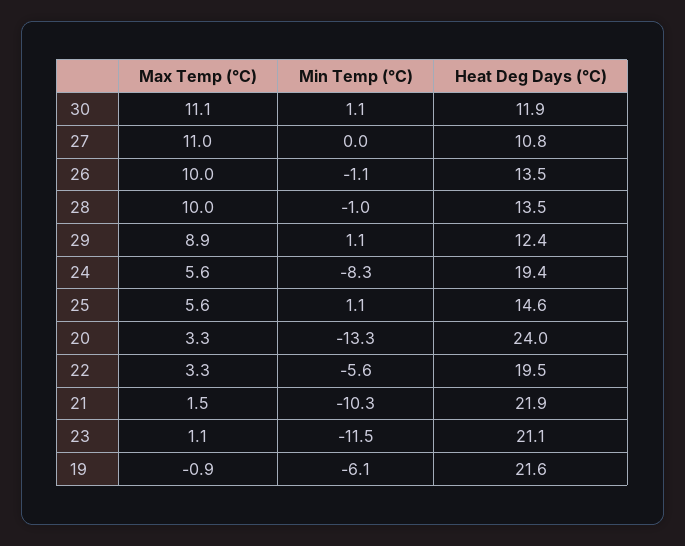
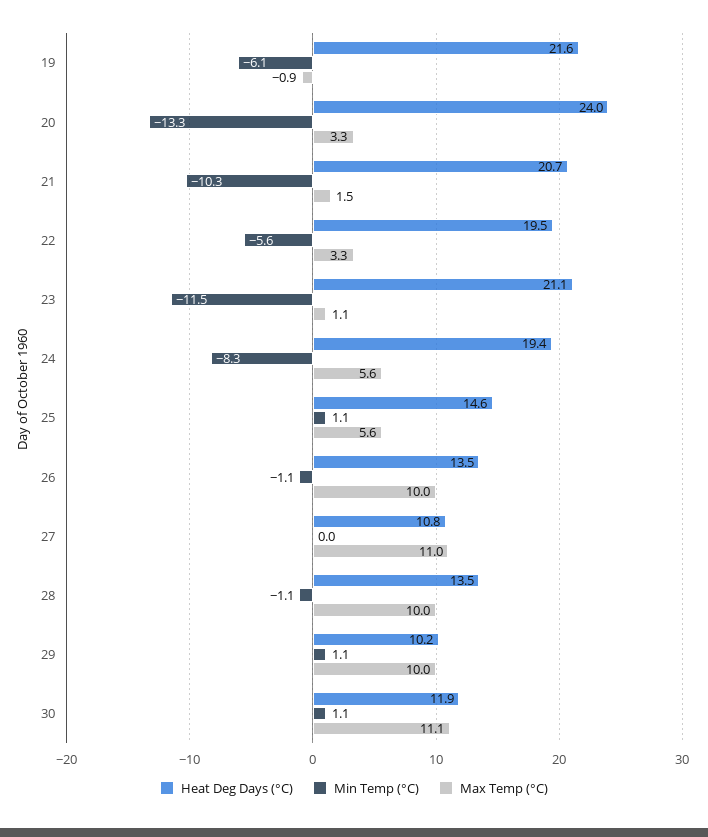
Min Temp (°C), 28: -1 -> -1.1
Max Temp (°C), 29: 8.9 -> 10
Heat Deg Days (°C), 29: 12.4 -> 10.2
Heat Deg Days (°C), 21: 21.9 -> 20.7

